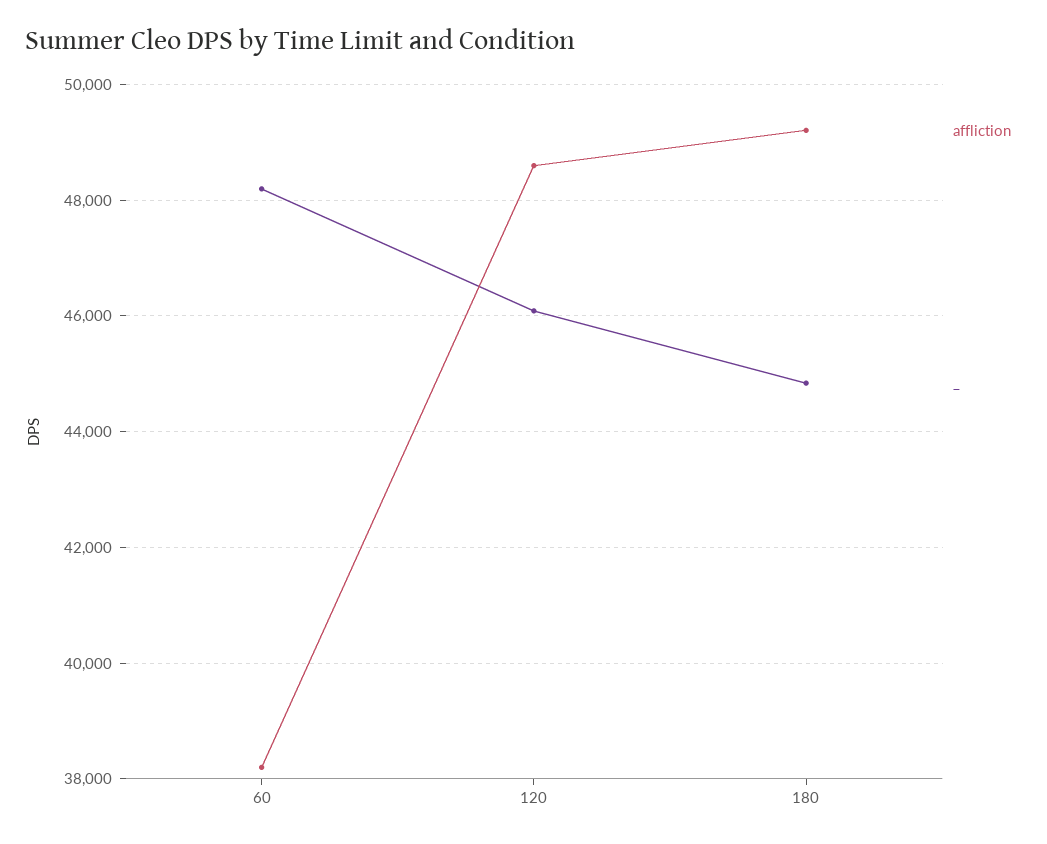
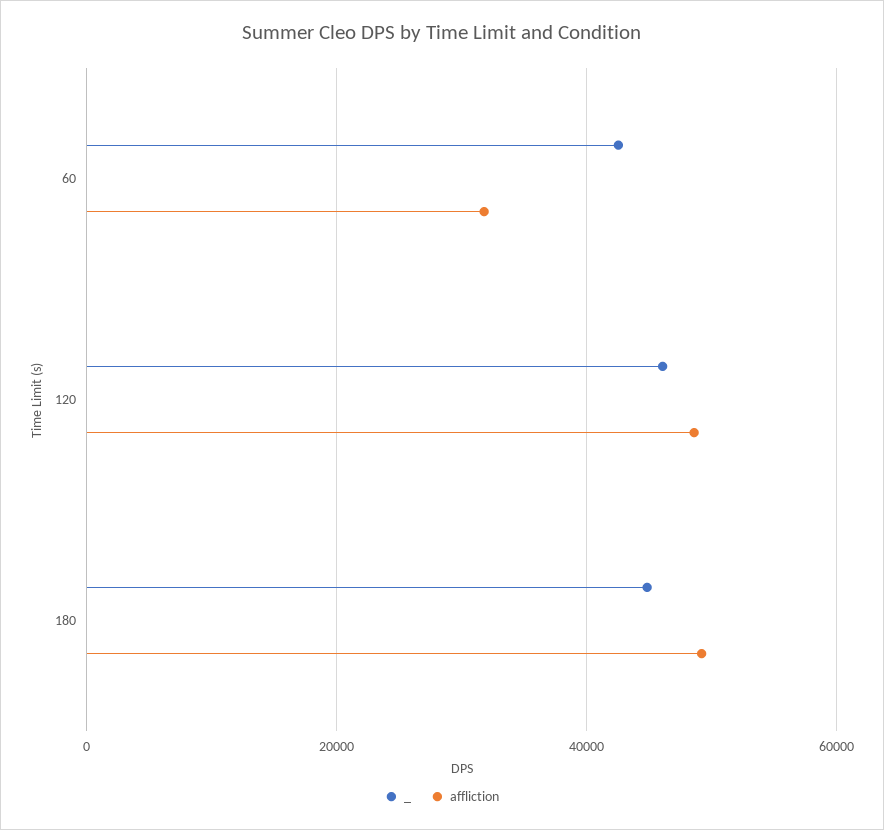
affliction, 60: 38200 -> 32000
_, 60: 48200 -> 42000

